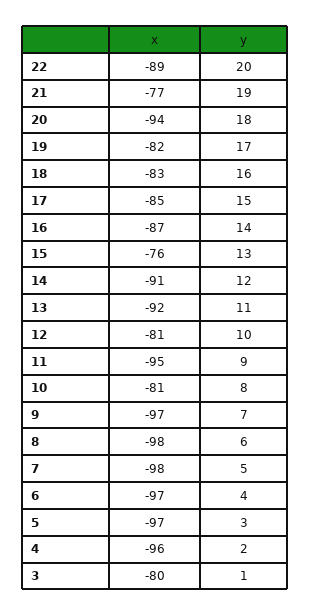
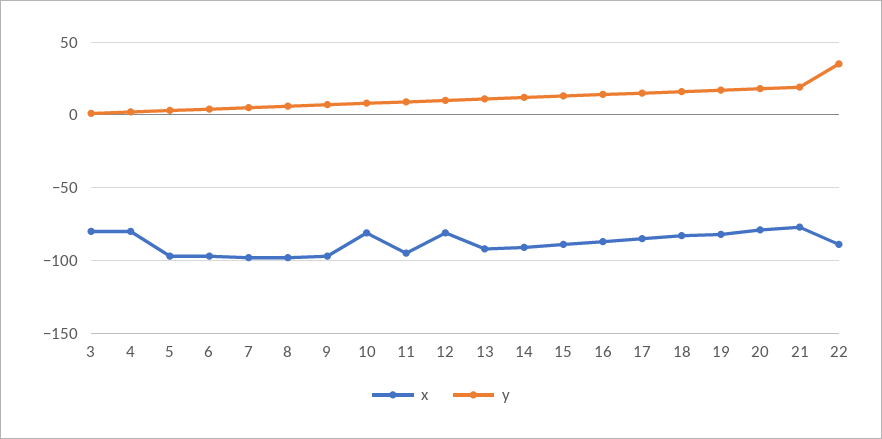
y, 22: 20 -> 35
x, 20: -94 -> -80
x, 15: -76 -> -90
x, 4: -96 -> -80

